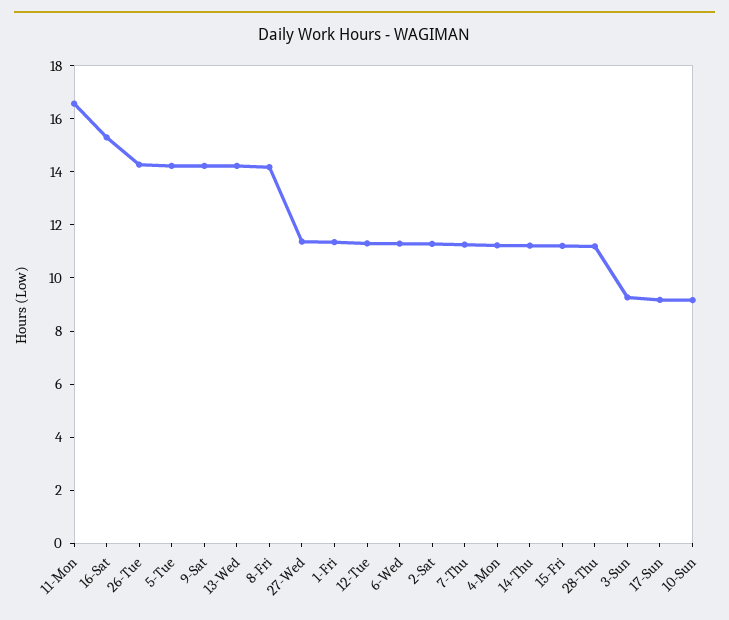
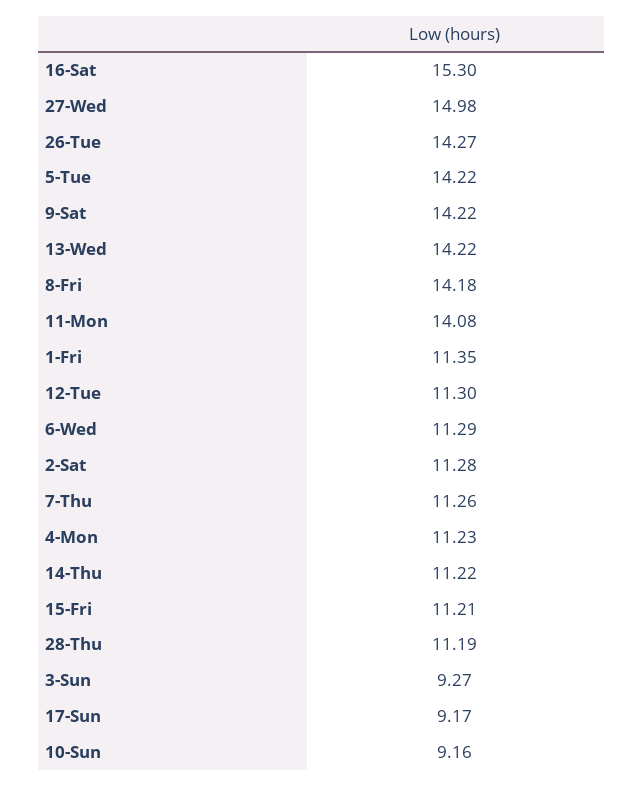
11-Mon: 16.5 -> 14.08
27-Wed: 11.5 -> 14.98

